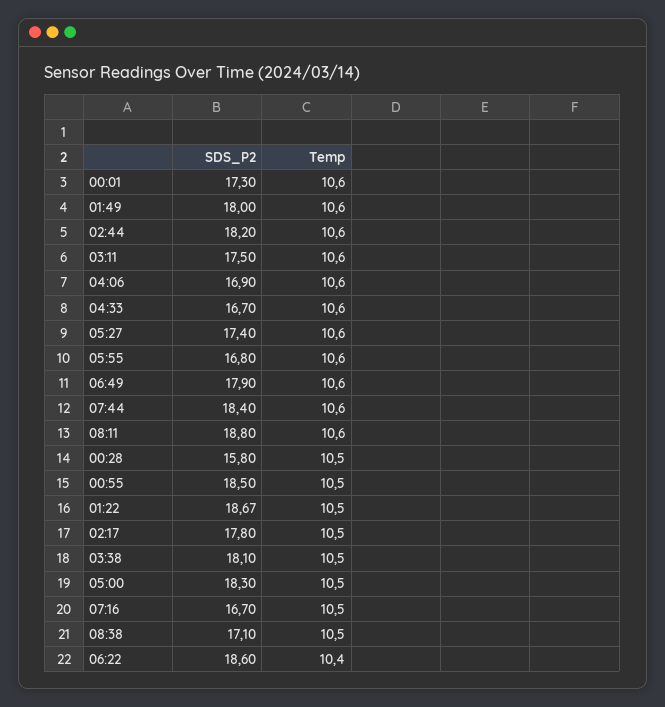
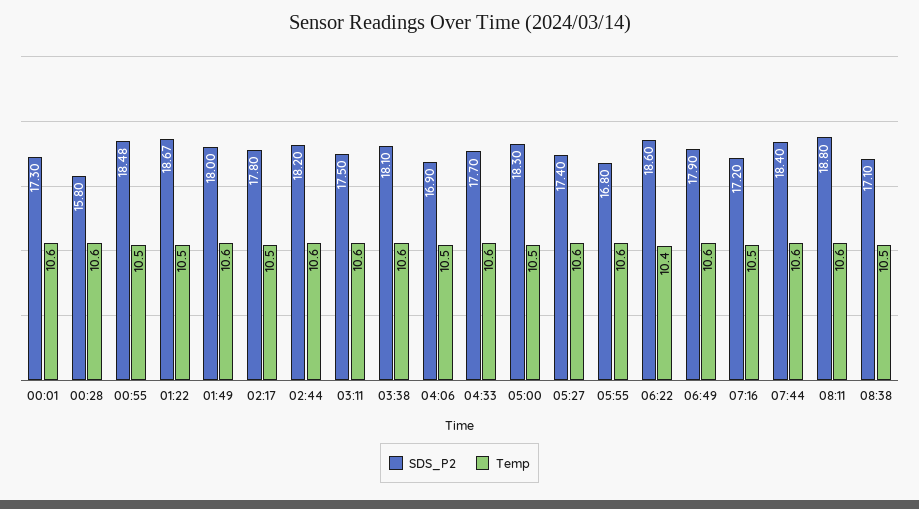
Temp, 04:06: 10.6 -> 10.5
SDS_P2, 04:33: 16.7 -> 17.7
Temp, 00:28: 10.5 -> 10.6
SDS_P2, 00:55: 18.5 -> 18.48
Temp, 03:38: 10.5 -> 10.6
SDS_P2, 07:16: 16.7 -> 17.2

